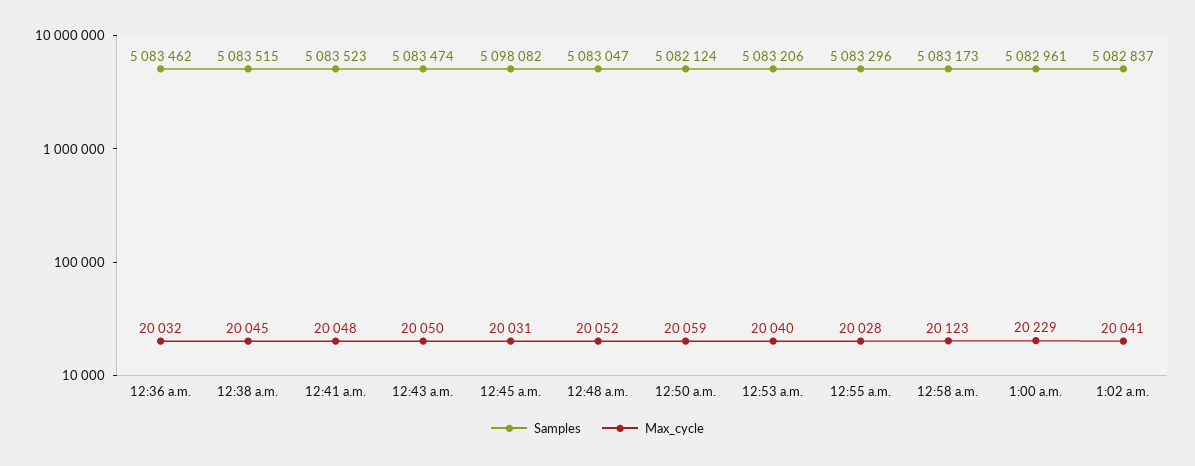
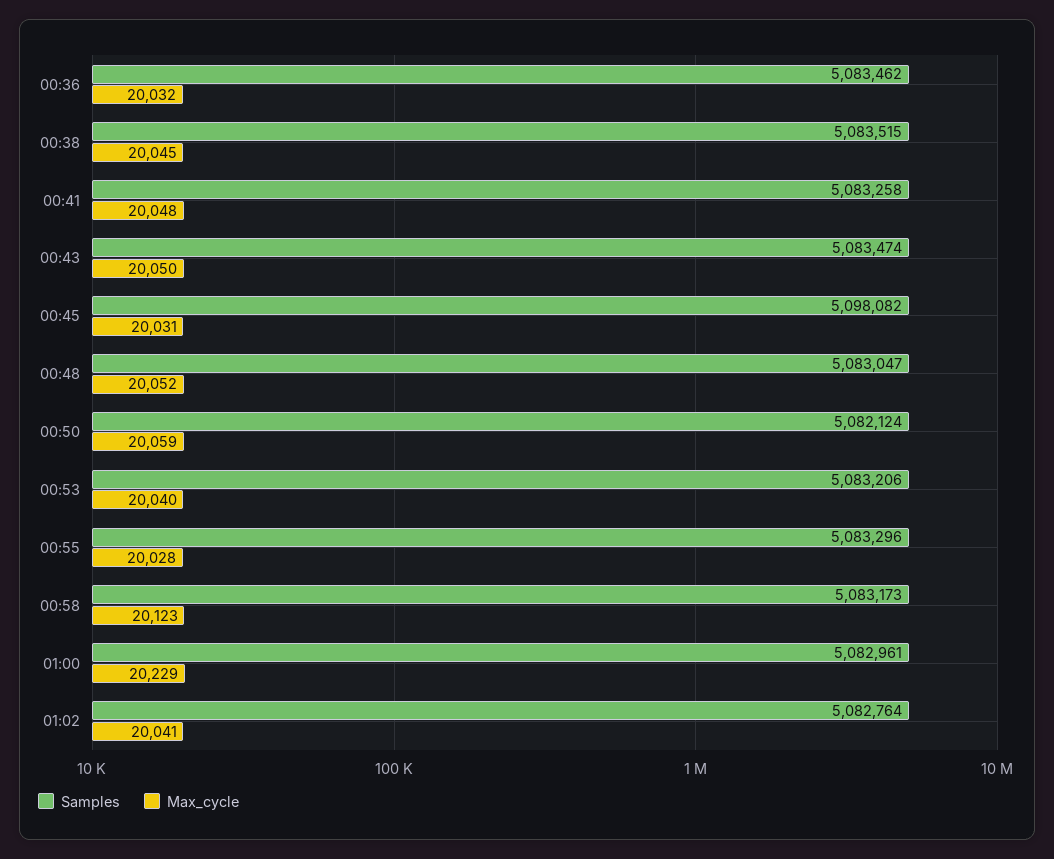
Samples, 12:41 a.m.: 5083523 -> 5083258
Samples, 1:02 a.m.: 5082837 -> 5082764

